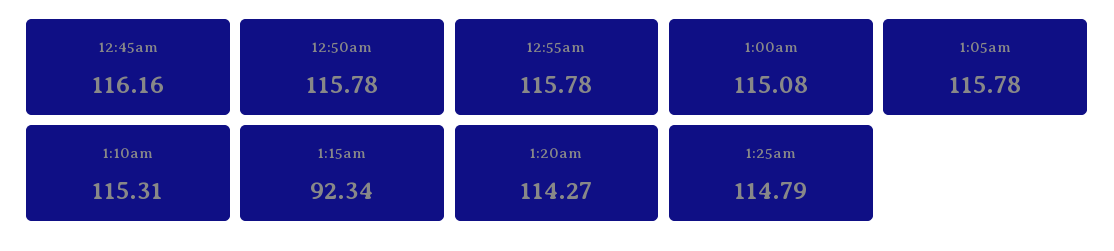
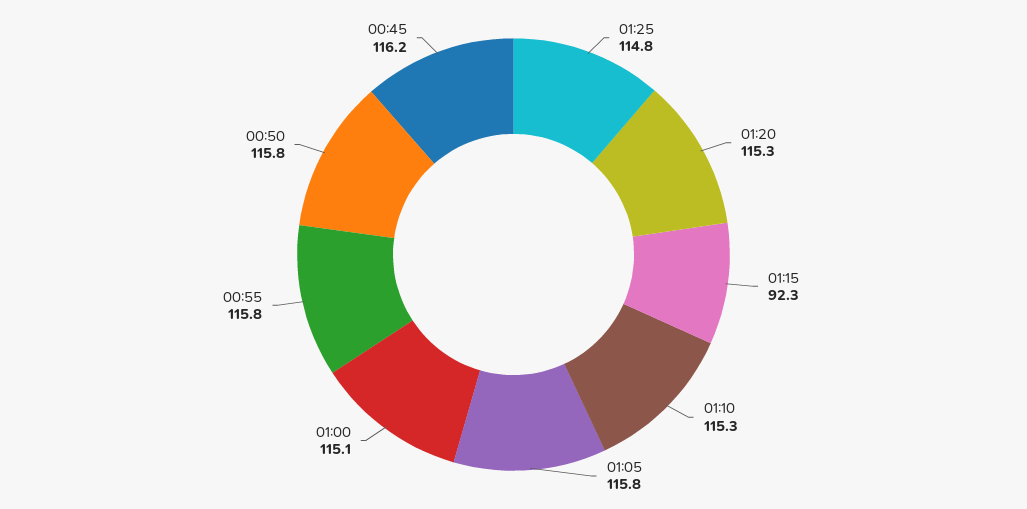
1:20am: 114.27 -> 115.3

